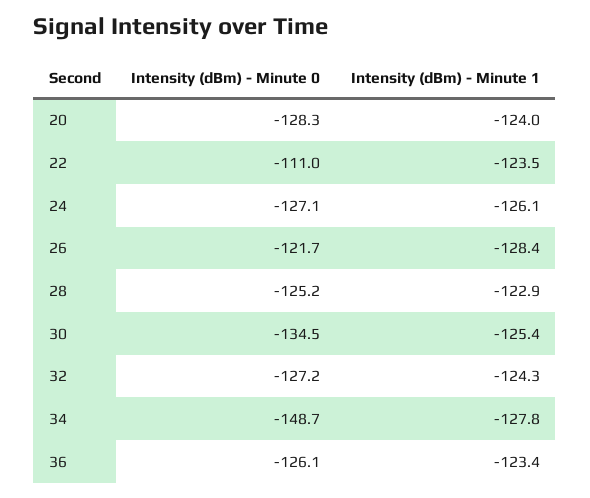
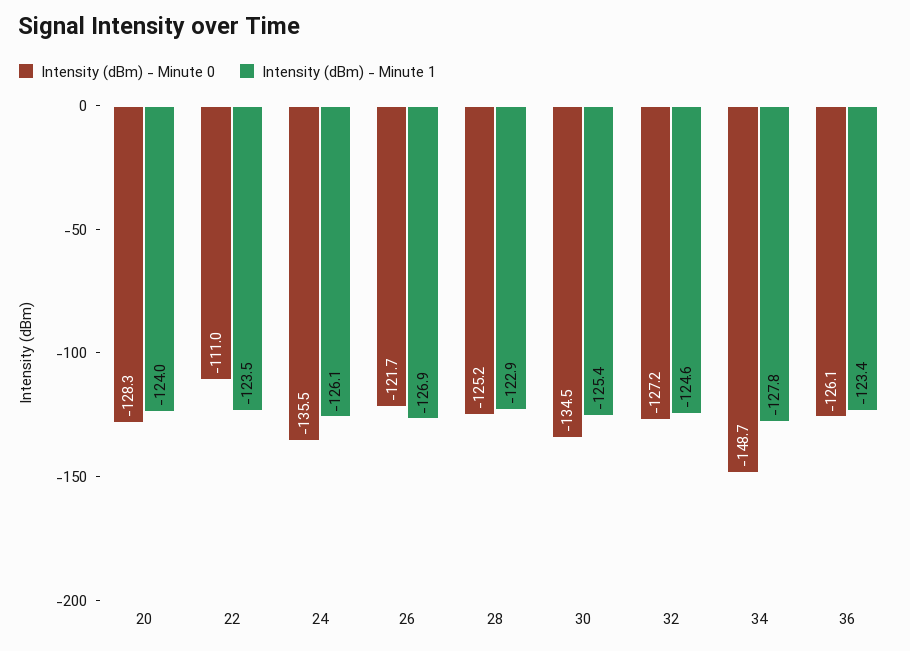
Intensity (dBm) - Minute 0, 24: -127.1 -> -135.5
Intensity (dBm) - Minute 1, 26: -128.4 -> -126.9
Intensity (dBm) - Minute 1, 32: -124.3 -> -124.6

